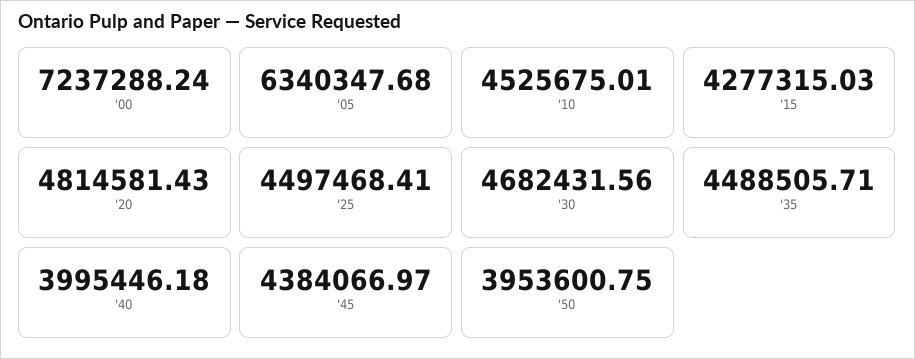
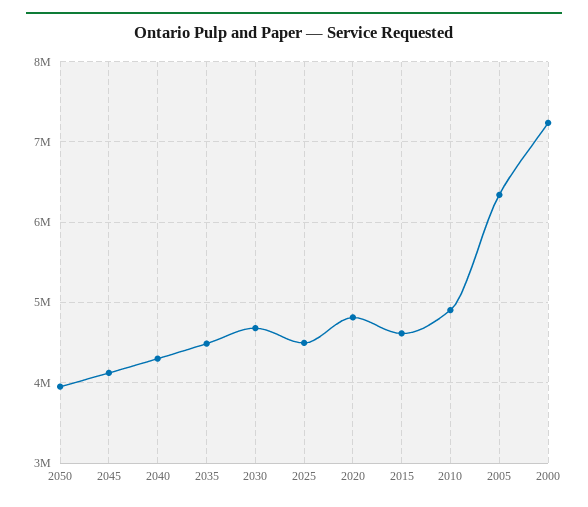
'10: 4525675.01 -> 4900000
'15: 4277315.03 -> 4600000
'40: 3995446.18 -> 4300000
'45: 4384066.97 -> 4100000

